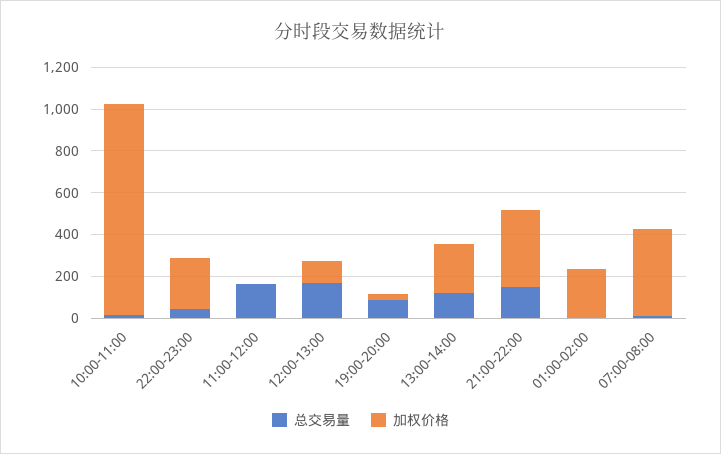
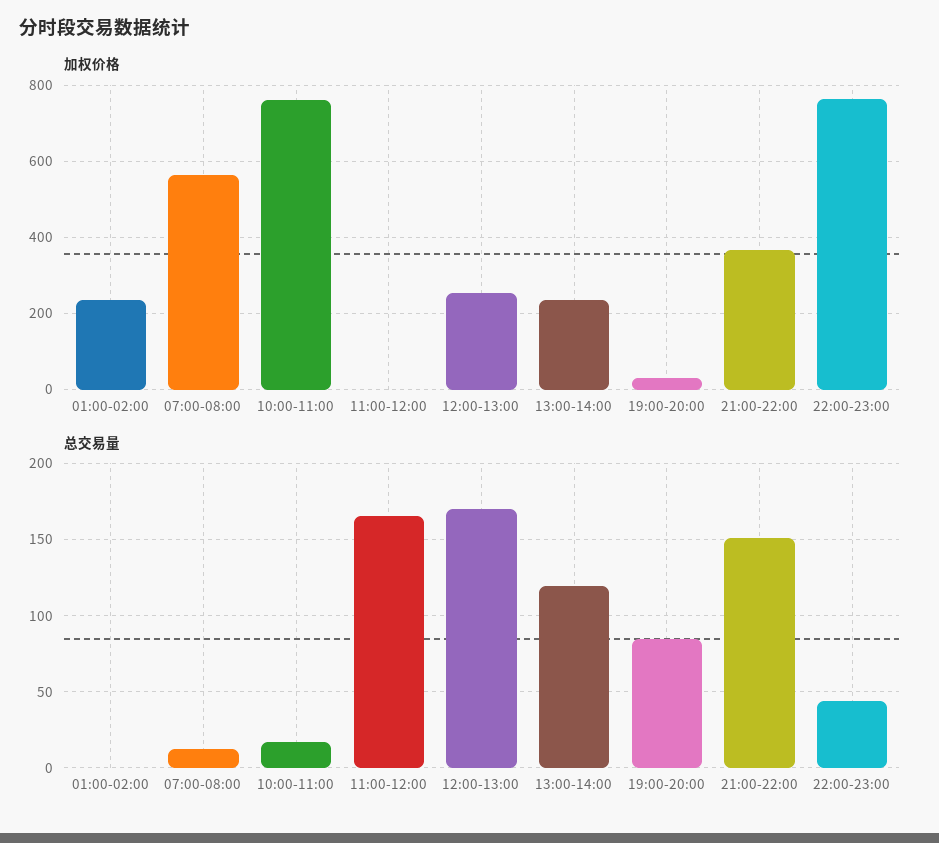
加权价格, 10:00-11:00: 1000 -> 760
加权价格, 22:00-23:00: 250 -> 760
加权价格, 12:00-13:00: 100 -> 260
加权价格, 07:00-08:00: 400 -> 560

